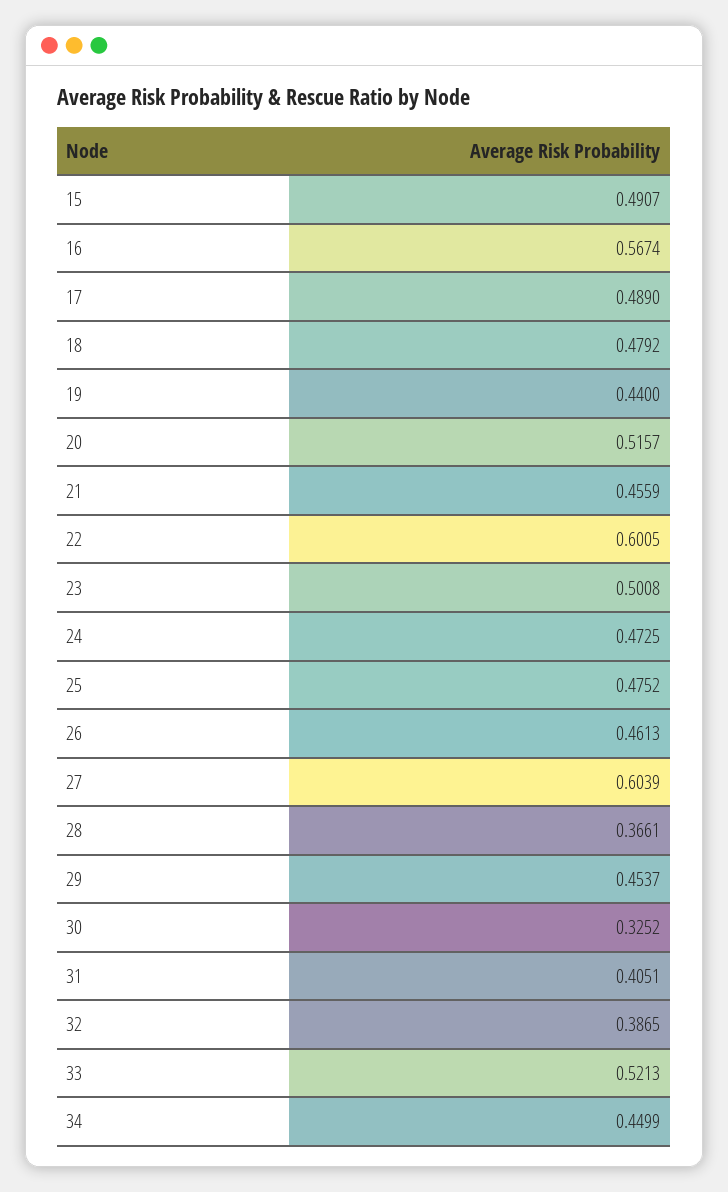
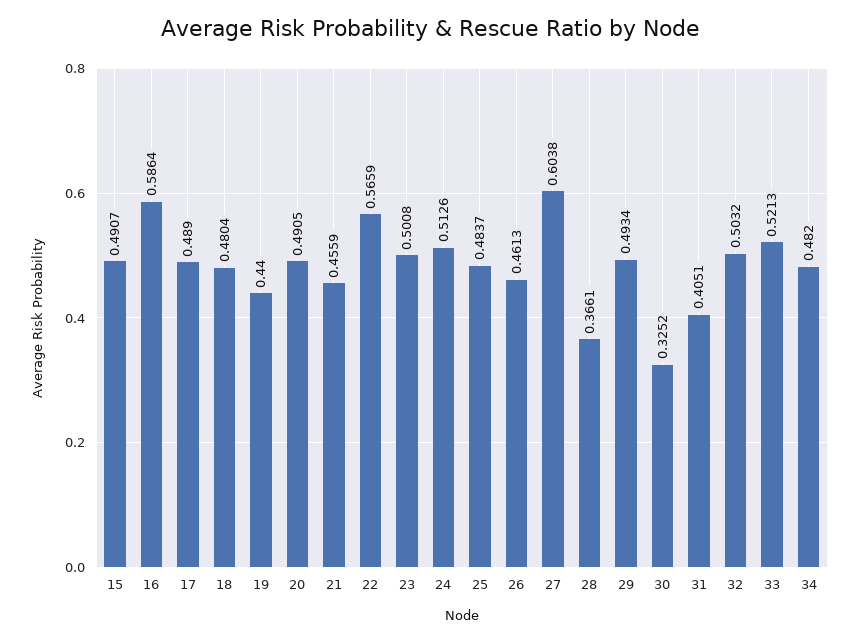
16: 0.5674 -> 0.5864
18: 0.4792 -> 0.4804
20: 0.5157 -> 0.4905
22: 0.6005 -> 0.5659
24: 0.4725 -> 0.5126
25: 0.4752 -> 0.4837
27: 0.6039 -> 0.6038
29: 0.4537 -> 0.4934
32: 0.3865 -> 0.5032
34: 0.4499 -> 0.482

